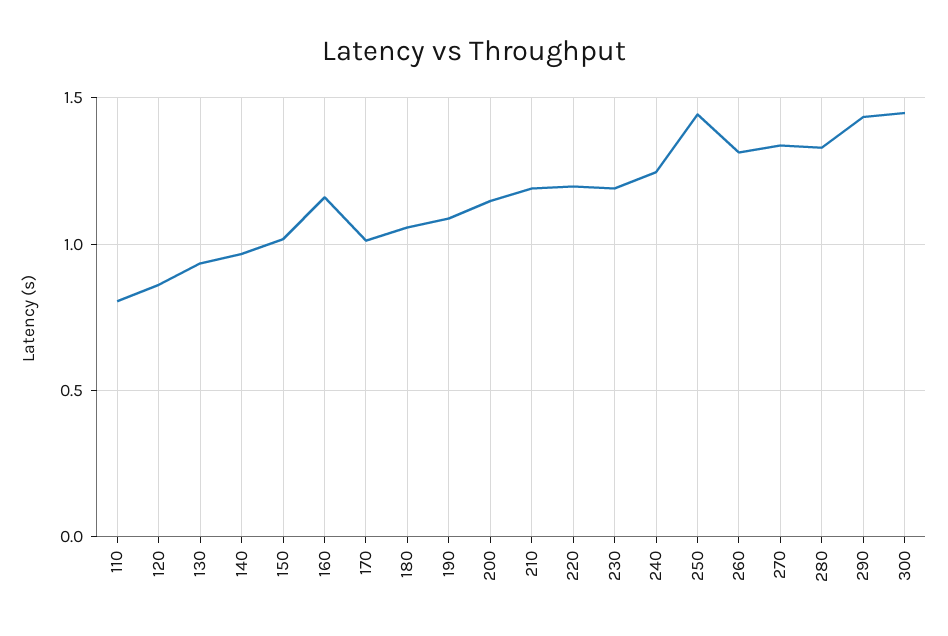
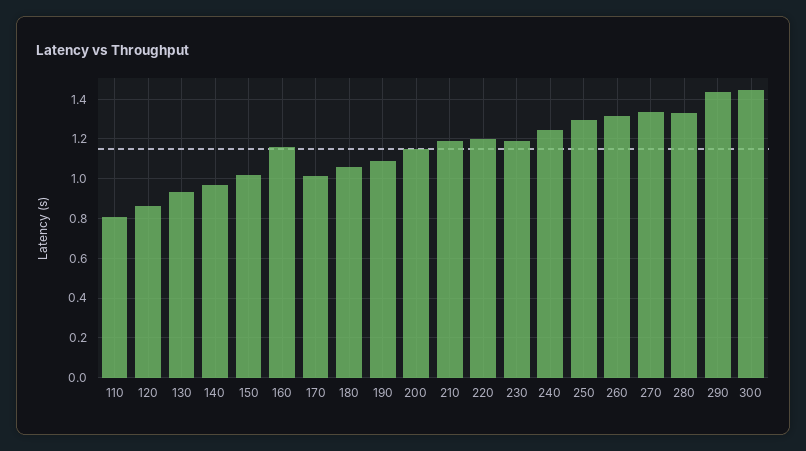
250: 1.45 -> 1.3

